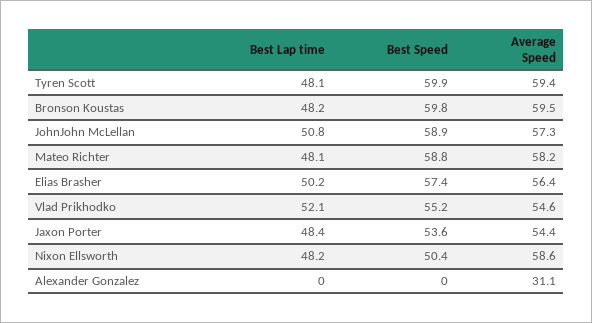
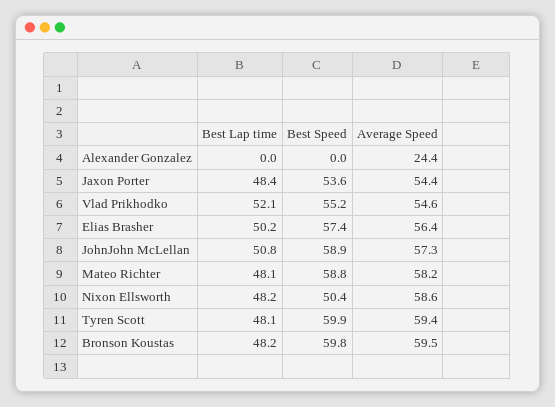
Average Speed, Alexander Gonzalez: 31.1 -> 24.4

